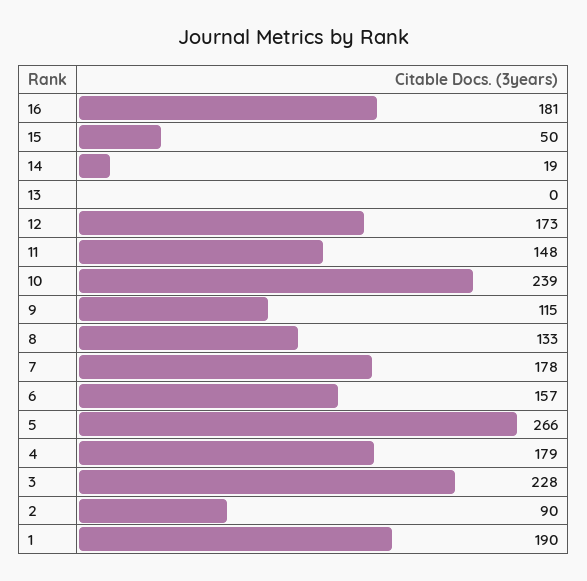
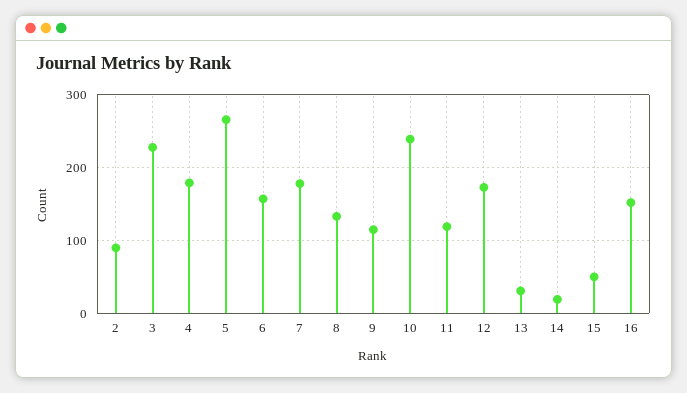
16: 181 -> 150
13: 0 -> 30
11: 148 -> 120
1: 190 -> none

